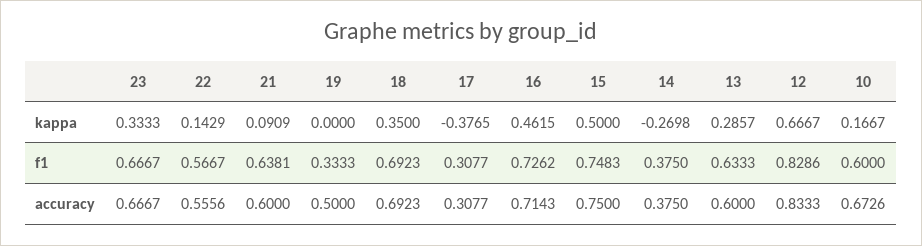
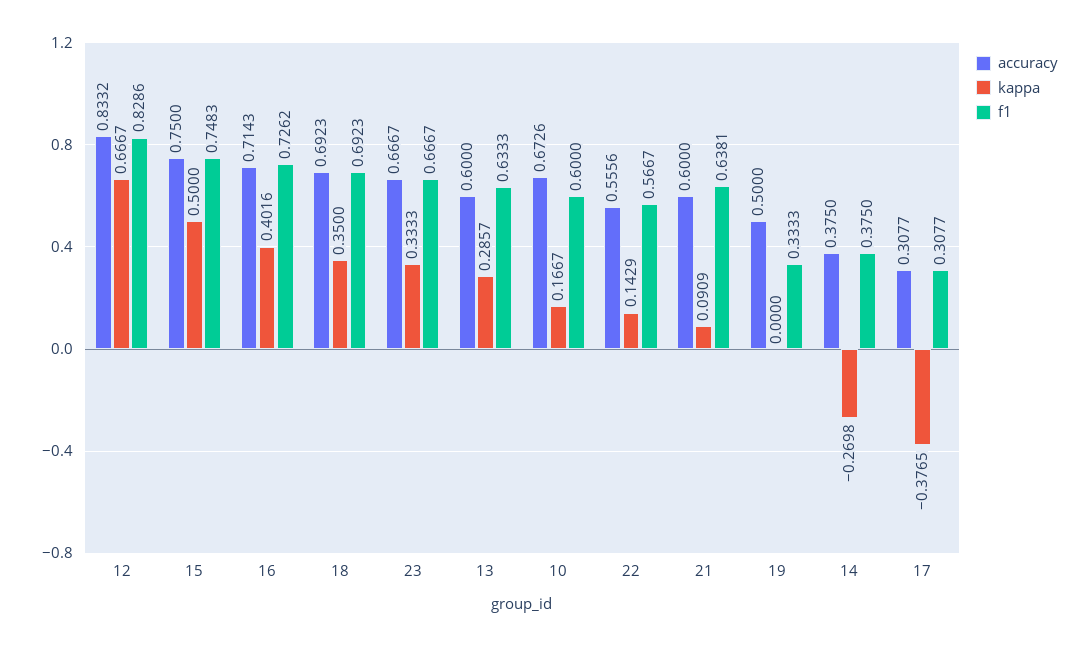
kappa, 16: 0.4615 -> 0.4016
accuracy, 12: 0.8333 -> 0.8332

